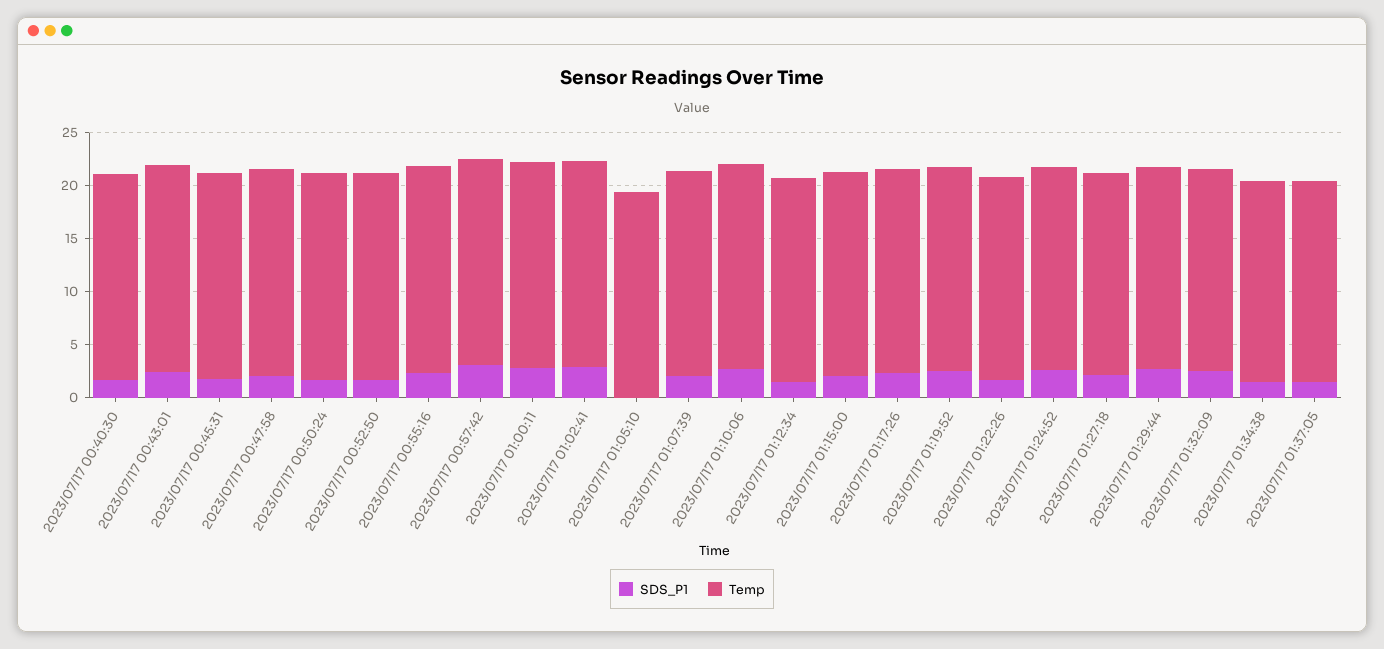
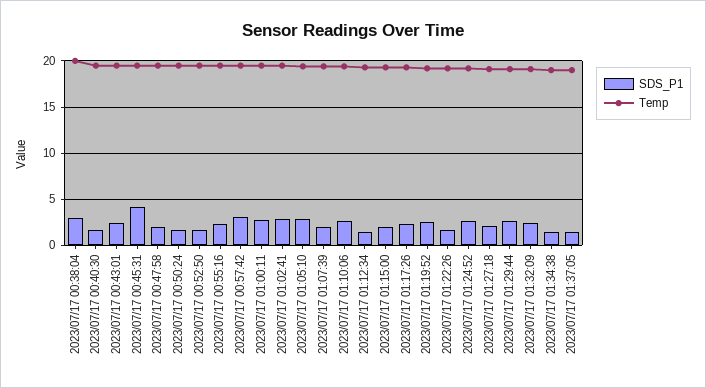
SDS_P1, 2023/07/17 00:45:31: 2 -> 4
SDS_P1, 2023/07/17 01:05:10: 0 -> 3
SDS_P1, 2023/07/17 00:38:04: none -> 3
Temp, 2023/07/17 00:38:04: none -> 20

